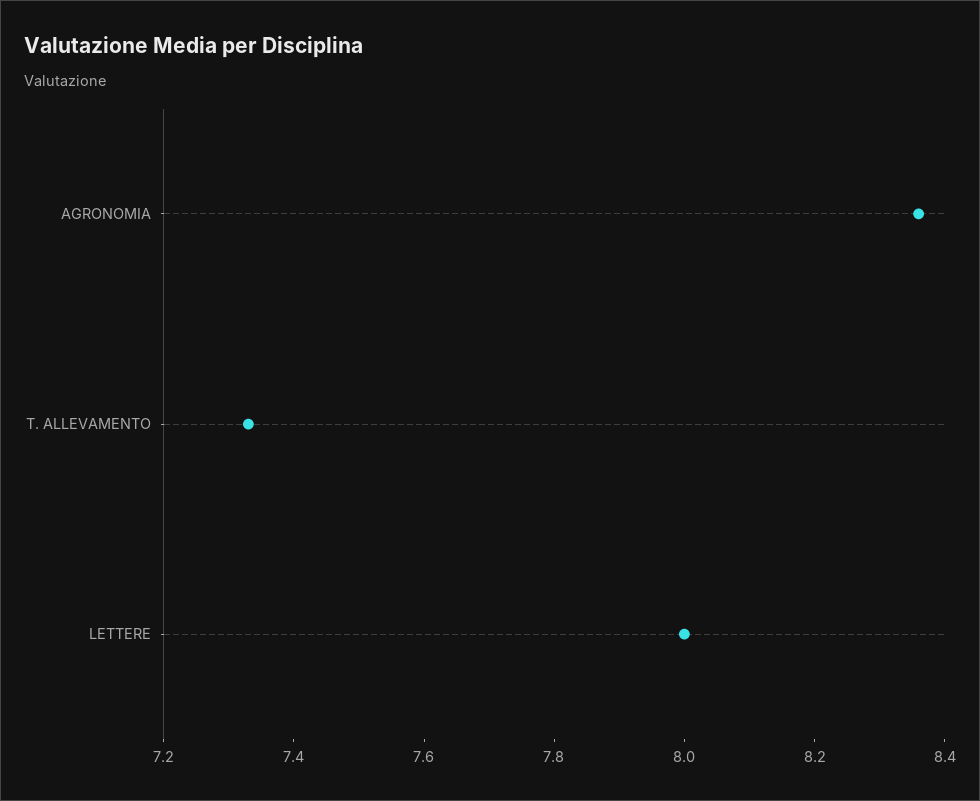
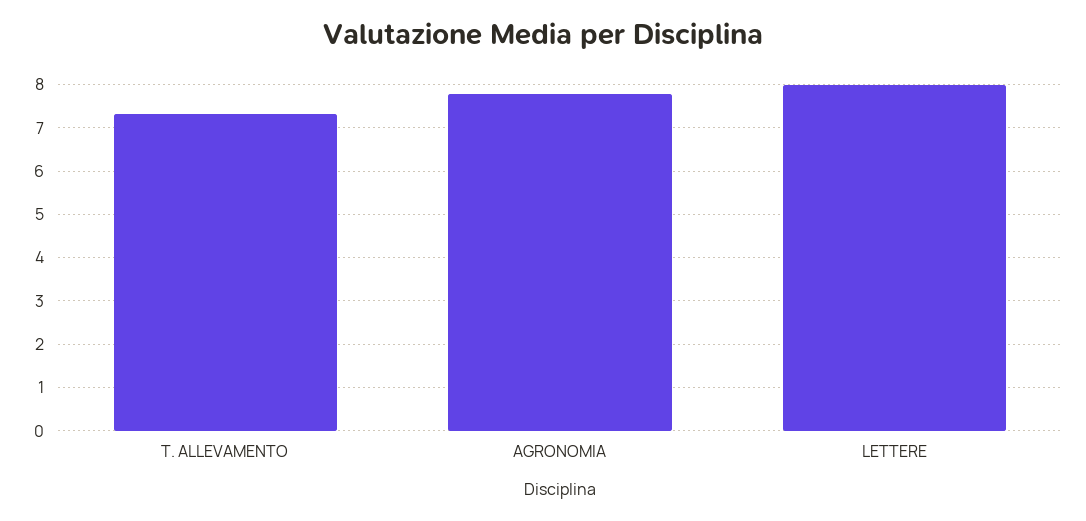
AGRONOMIA: 8.35 -> 7.8

